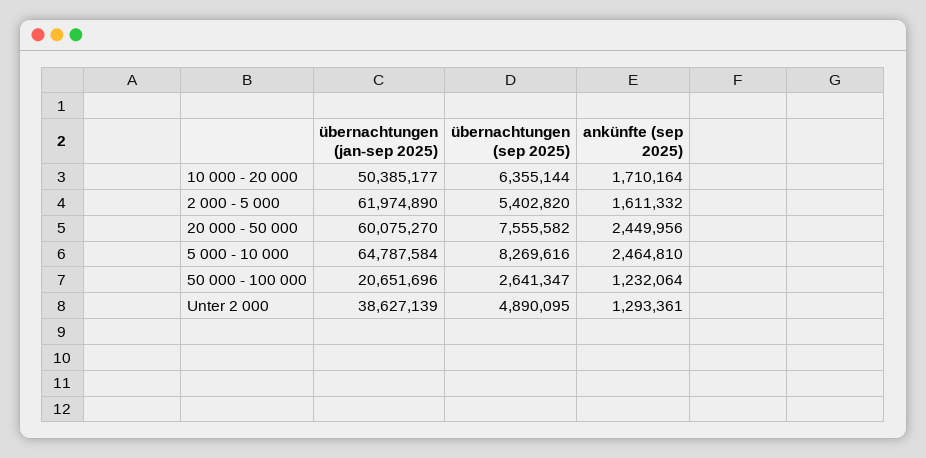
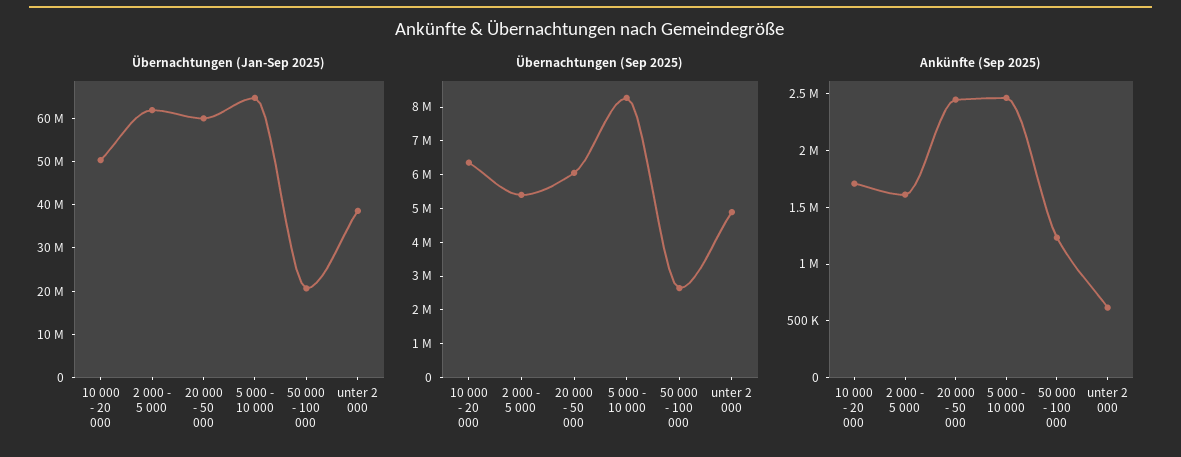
übernachtungen (sep 2025), 20 000 - 50 000: 7555582 -> 6000000
ankünfte (sep 2025), Unter 2 000: 1293361 -> 600000

